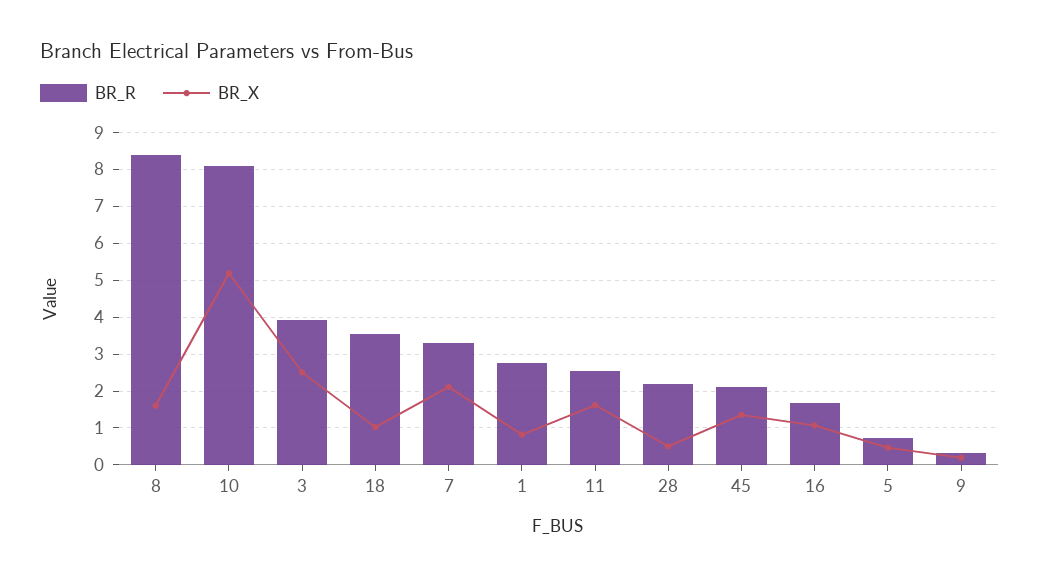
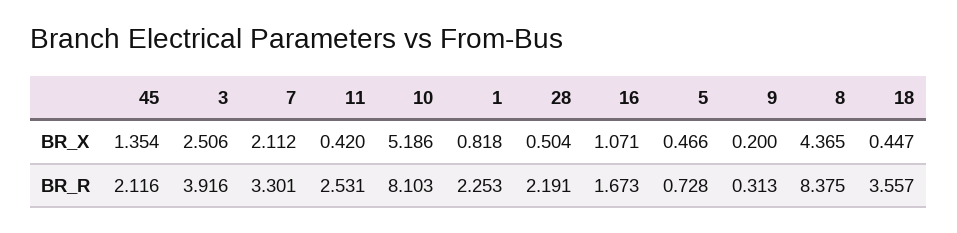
BR_X, 8: 1.6 -> 4.365
BR_X, 18: 1 -> 0.447
BR_R, 1: 2.8 -> 2.253
BR_X, 11: 1.6 -> 0.42

